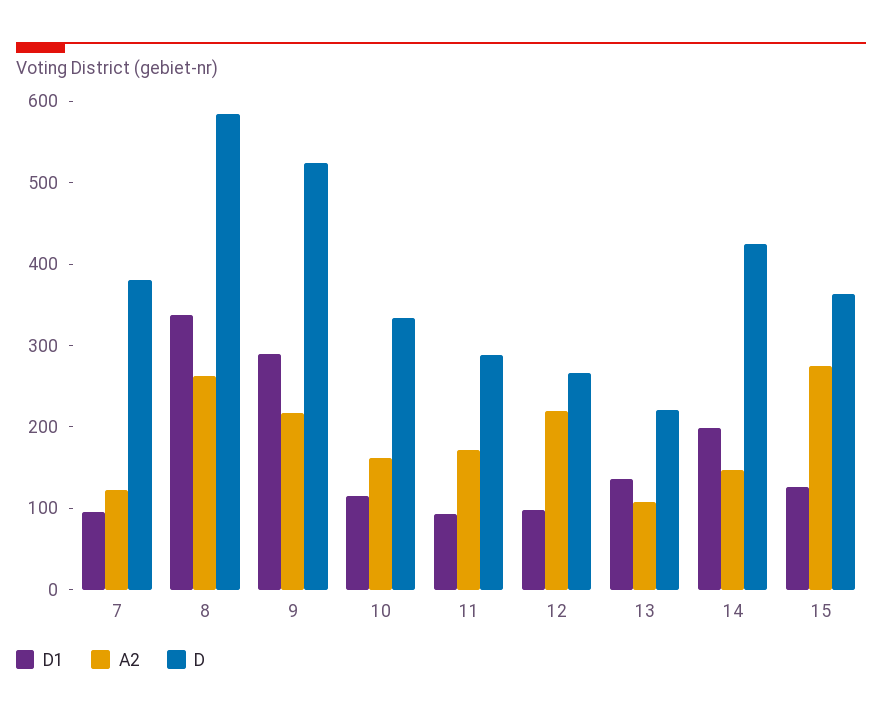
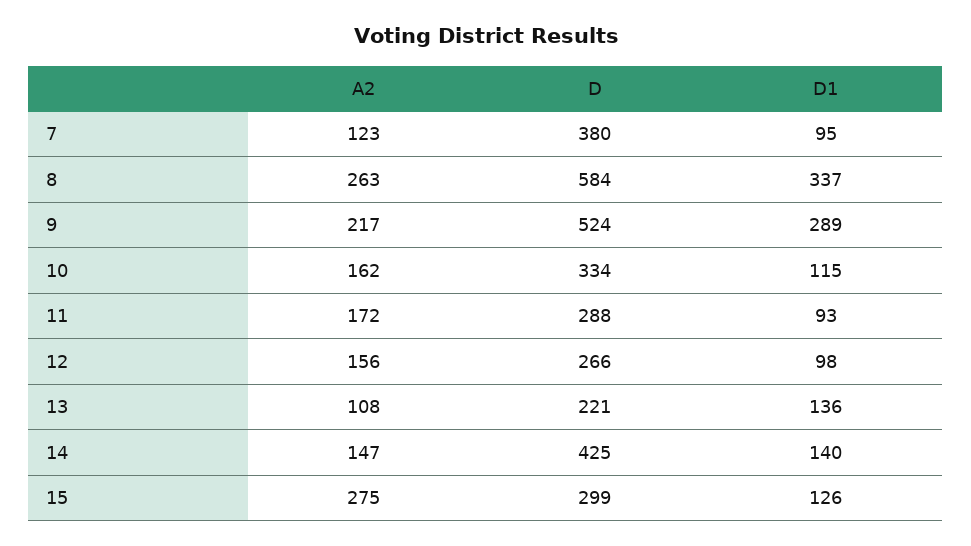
A2, 12: 220 -> 156
D1, 14: 200 -> 140
D, 15: 360 -> 299

